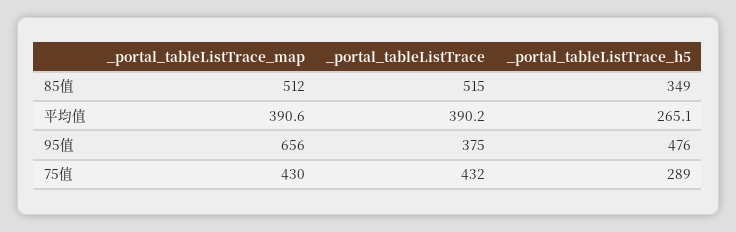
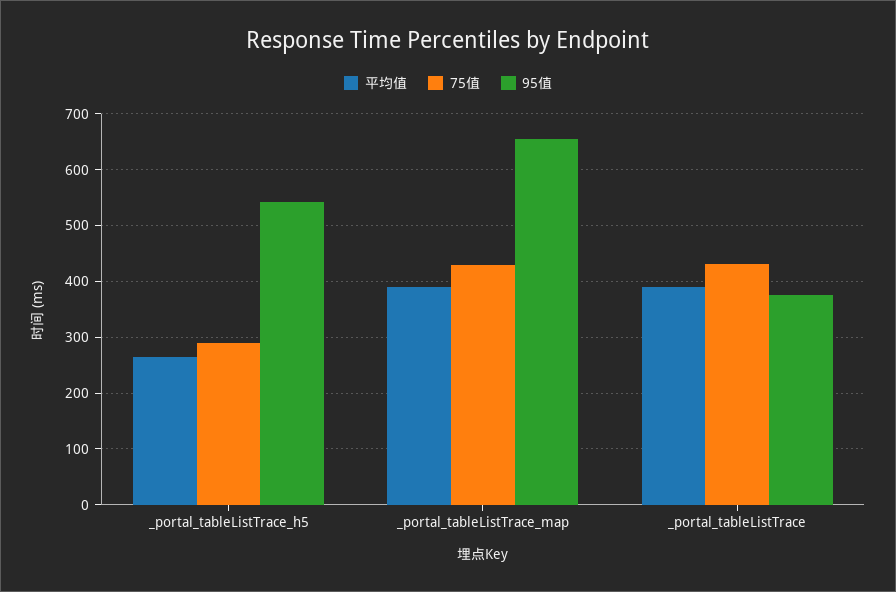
85值, _portal_tableListTrace_map: 512 -> none
85值, _portal_tableListTrace: 515 -> none
85值, _portal_tableListTrace_h5: 349 -> none
95值, _portal_tableListTrace_h5: 476 -> 540

